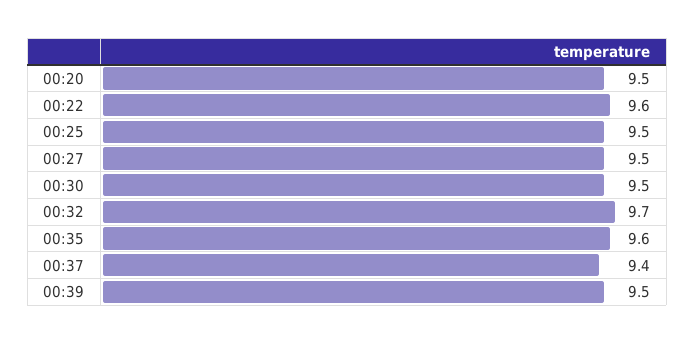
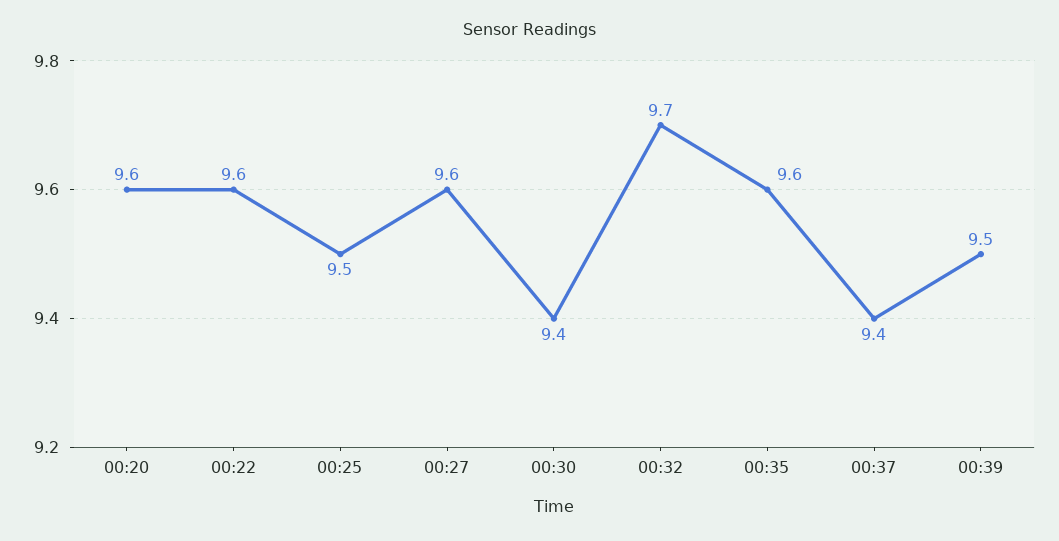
00:20: 9.5 -> 9.6
00:27: 9.5 -> 9.6
00:30: 9.5 -> 9.4

